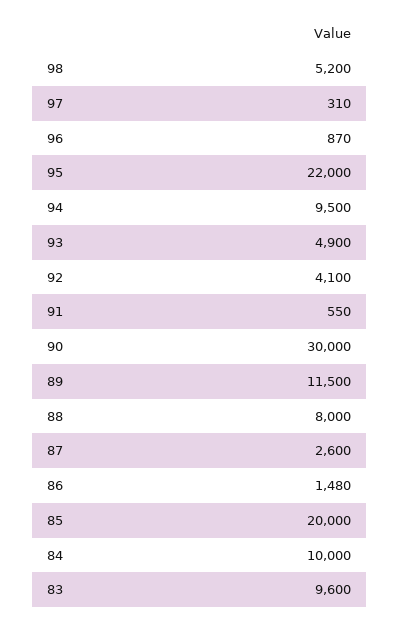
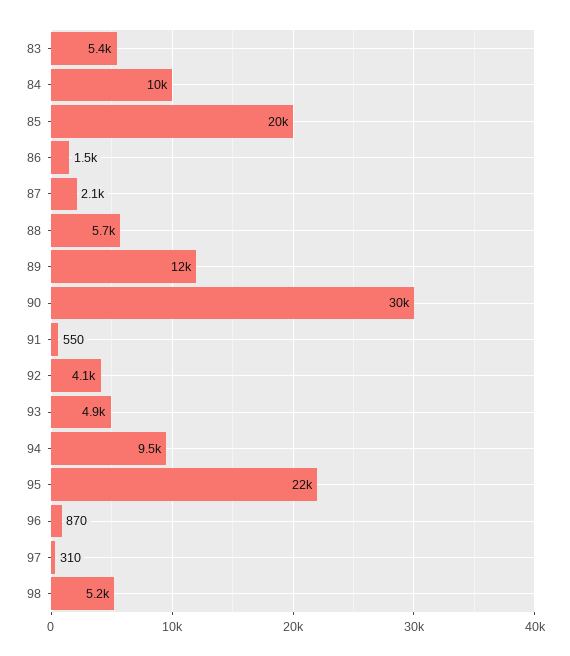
88: 8000 -> 5700
87: 2600 -> 2100
83: 9600 -> 5400

